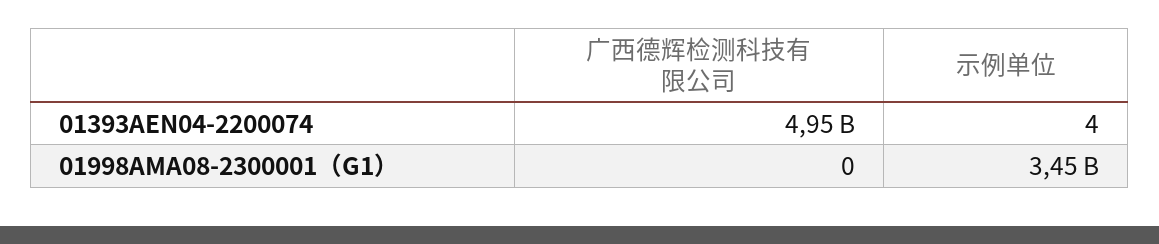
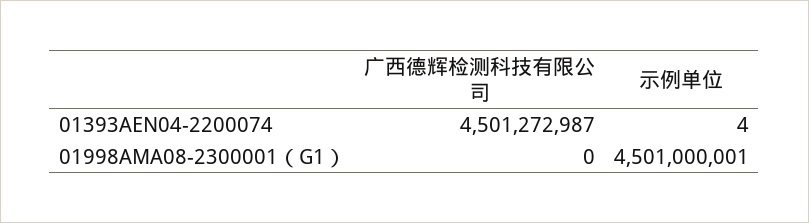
广西德辉检测科技有限公司, 01393AEN04-2200074: 4950000000 -> 4501272987
示例单位, 01998AMA08-2300001（G1）: 3450000000 -> 4501000001

